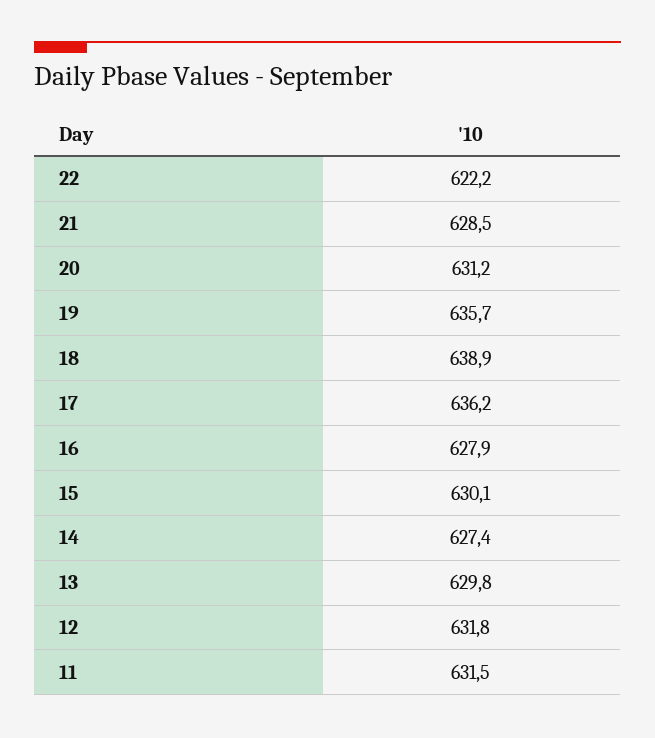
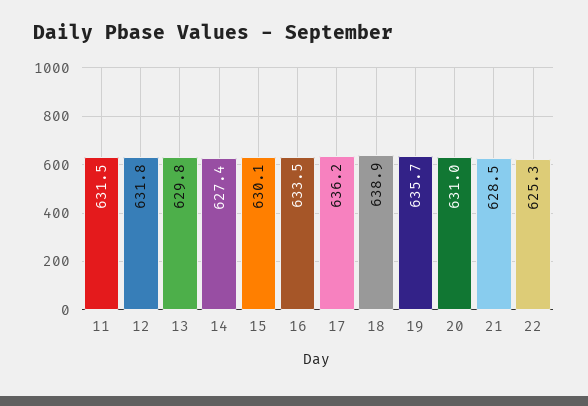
22: 622.2 -> 625.3
20: 631.2 -> 631
16: 627.9 -> 633.5

